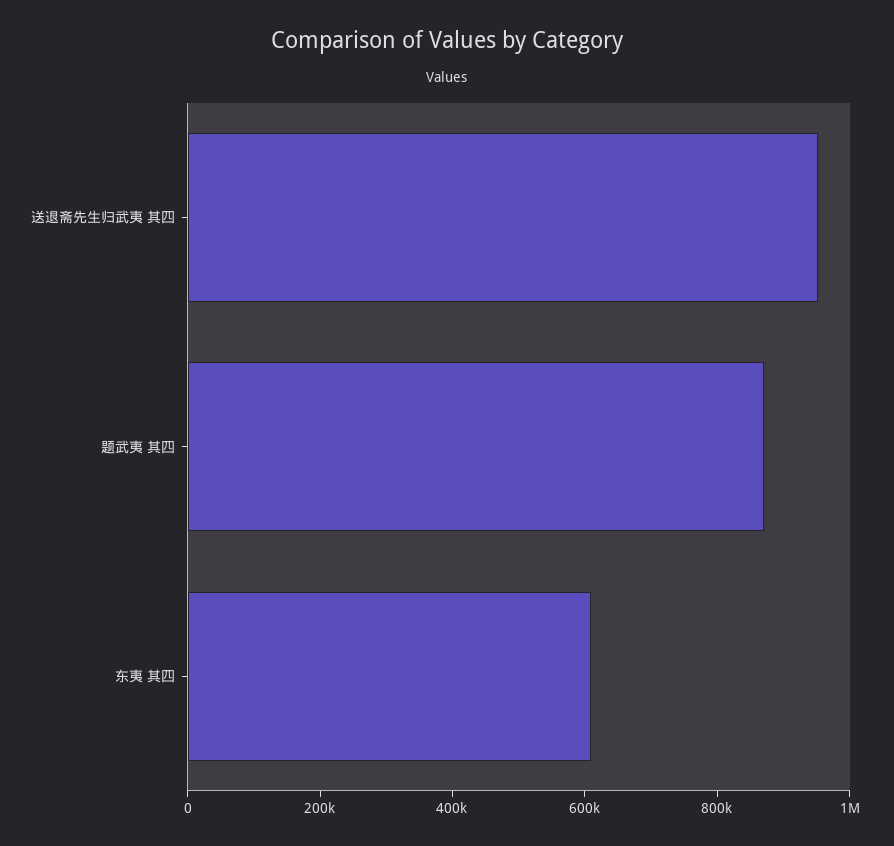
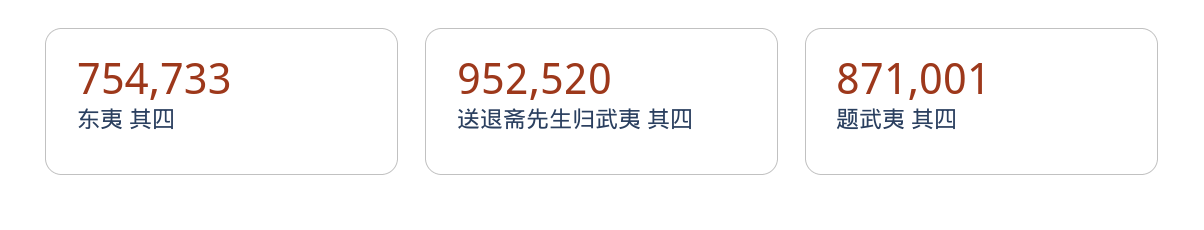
东夷 其四: 600000 -> 754733

